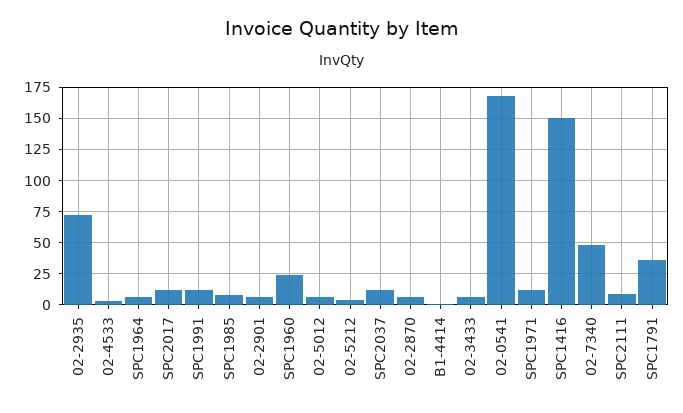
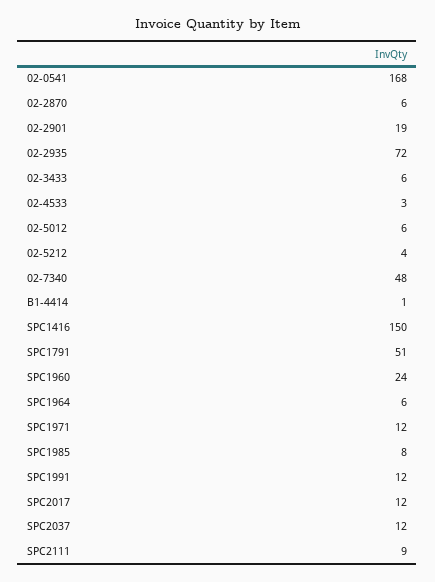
02-2901: 5 -> 19
SPC1791: 35 -> 51

